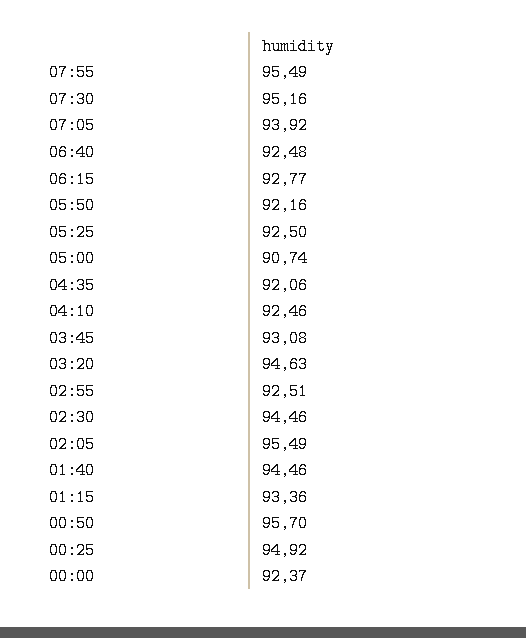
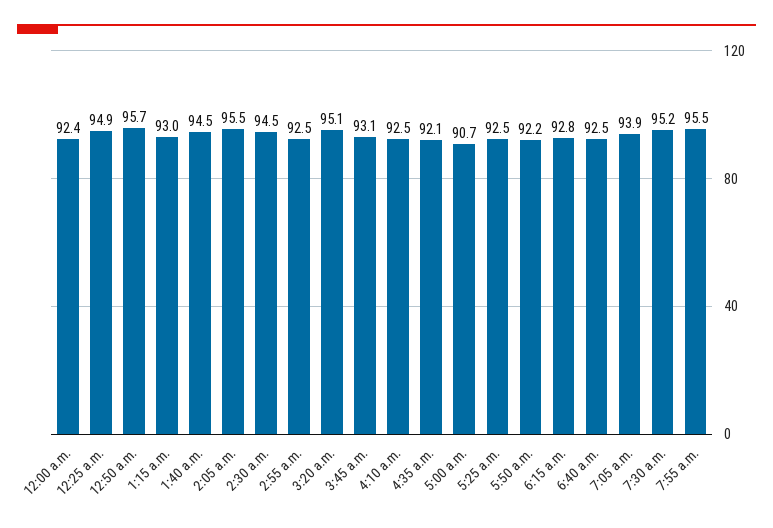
03:20: 94.63 -> 95.1
01:15: 93.36 -> 93

